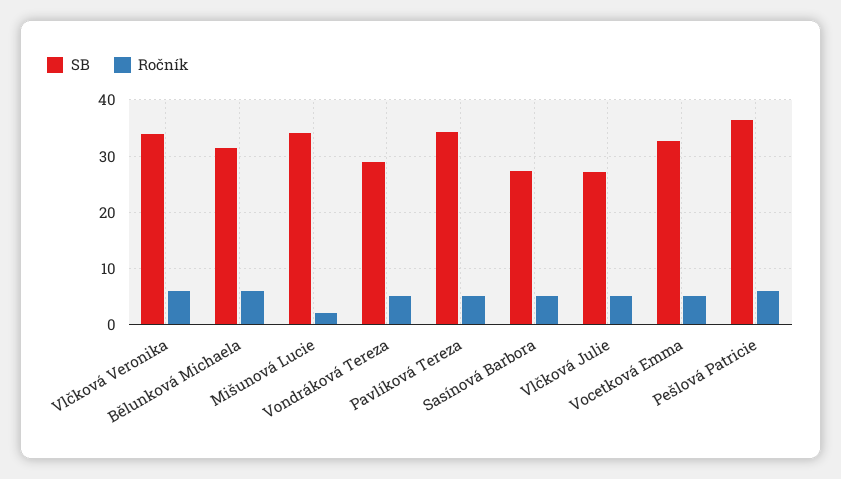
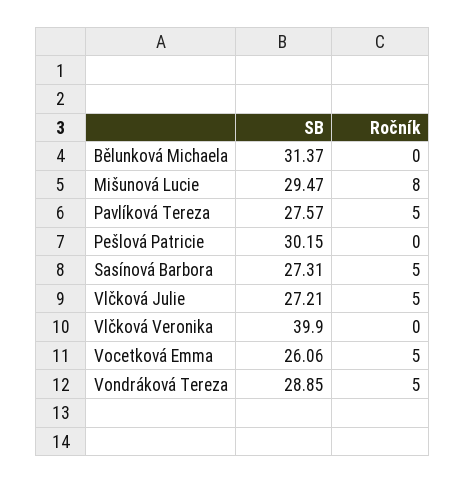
SB, Vlčková Veronika: 34 -> 39.9
Ročník, Vlčková Veronika: 6 -> 0
Ročník, Bělunková Michaela: 6 -> 0
SB, Mišunová Lucie: 34 -> 29.47
Ročník, Mišunová Lucie: 2 -> 8
SB, Pavlíková Tereza: 34 -> 27.57
SB, Vocetková Emma: 32 -> 26.06
SB, Pešlová Patricie: 36 -> 30.15
Ročník, Pešlová Patricie: 6 -> 0

